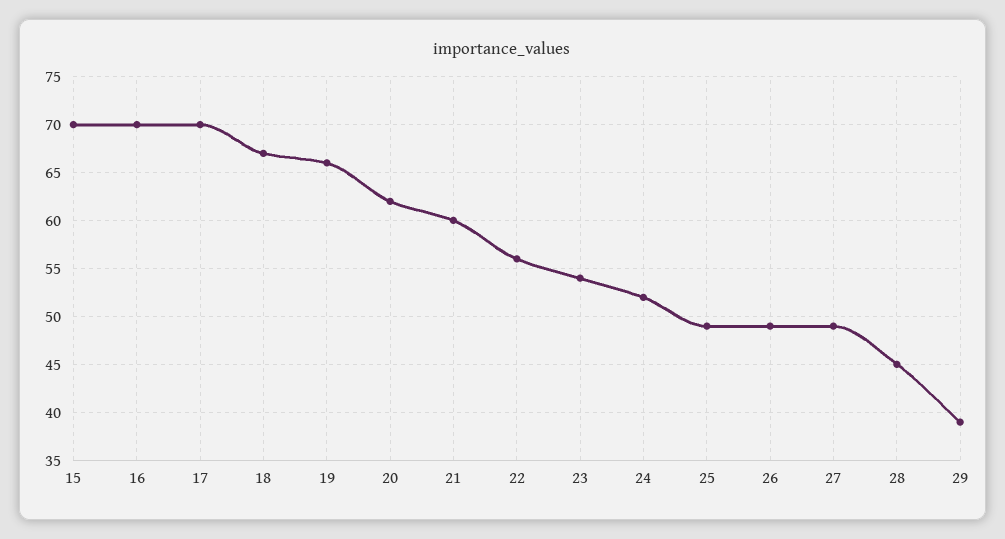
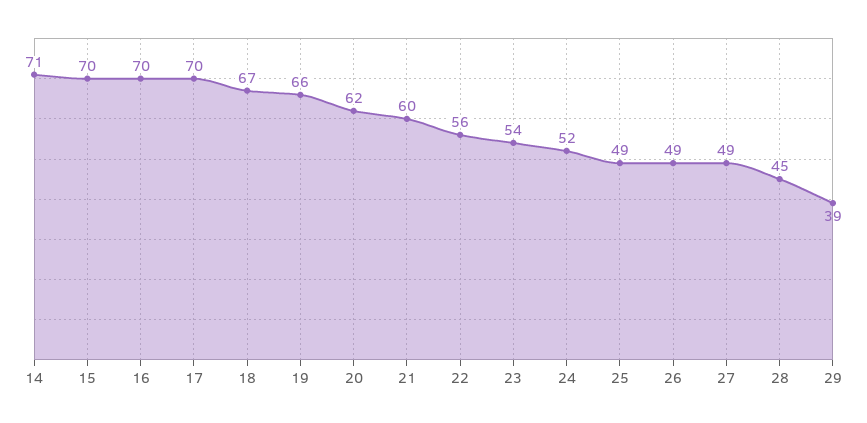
14: none -> 71

